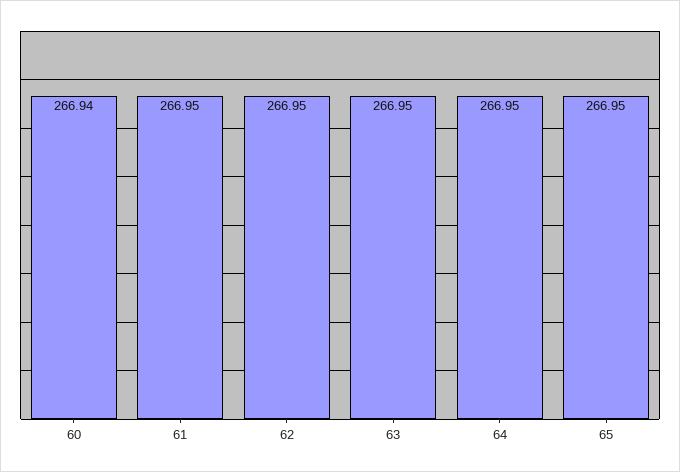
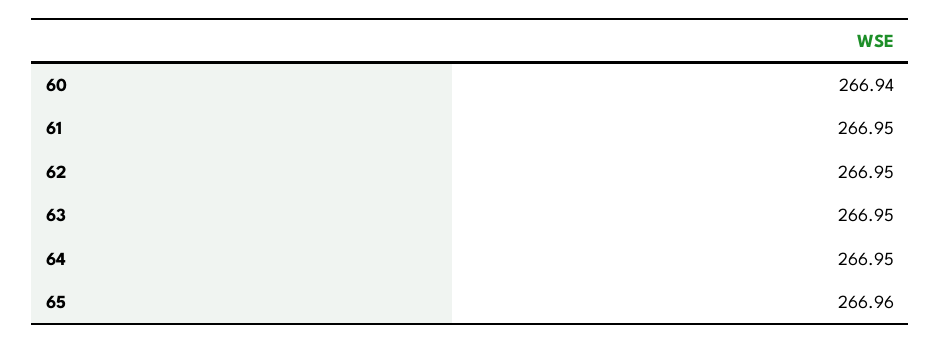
65: 266.95 -> 266.96

